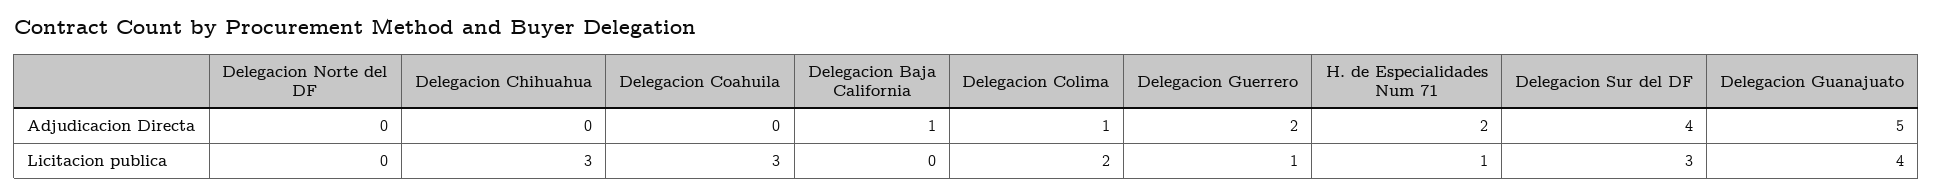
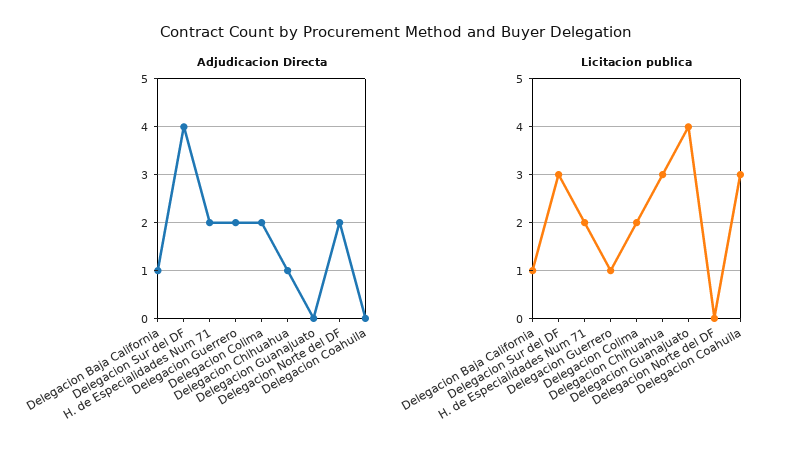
Adjudicacion Directa, Delegacion Norte del DF: 0 -> 2
Adjudicacion Directa, Delegacion Chihuahua: 0 -> 1
Adjudicacion Directa, Delegacion Colima: 1 -> 2
Adjudicacion Directa, Delegacion Guanajuato: 5 -> 0
Licitacion publica, Delegacion Baja California: 0 -> 1
Licitacion publica, H. de Especialidades Num 71: 1 -> 2

